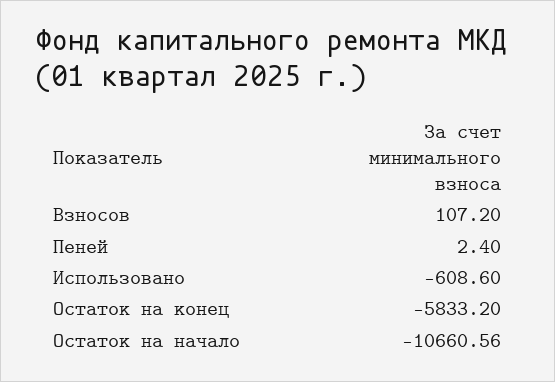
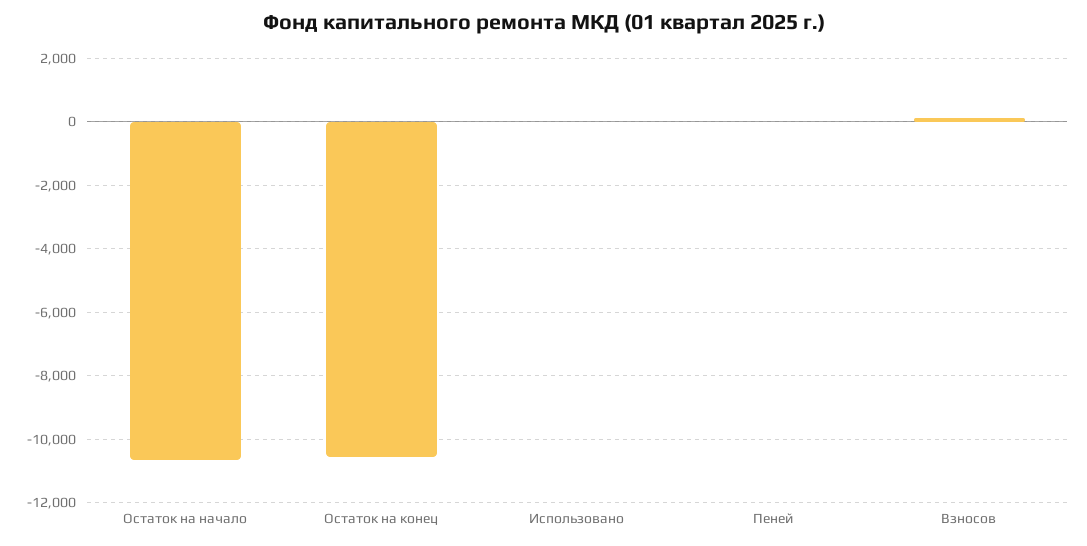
Использовано: -608.6 -> 0
Остаток на конец: -5833.2 -> -10600

